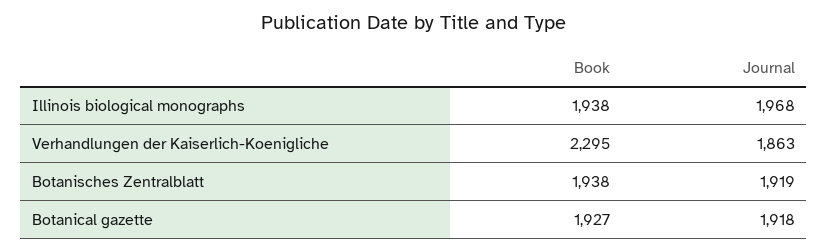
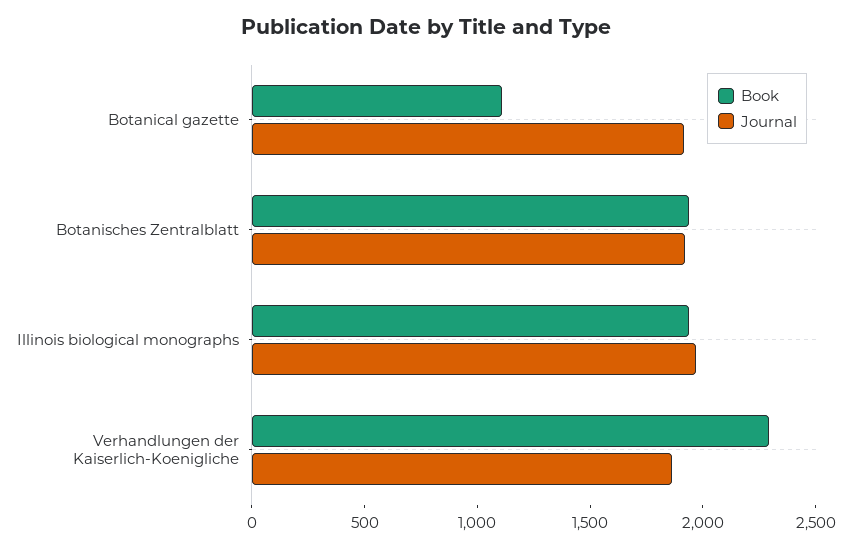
Book, Botanical gazette: 1927 -> 1100

